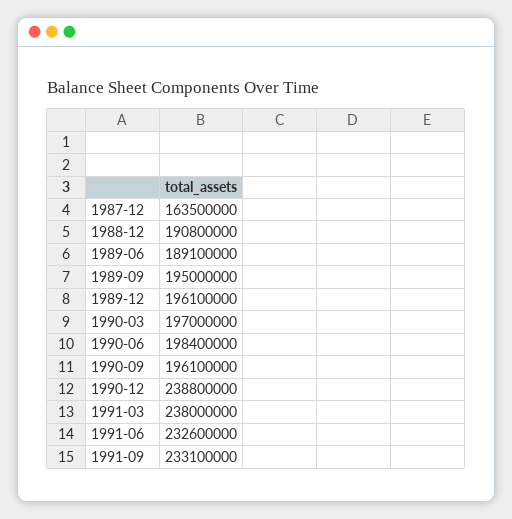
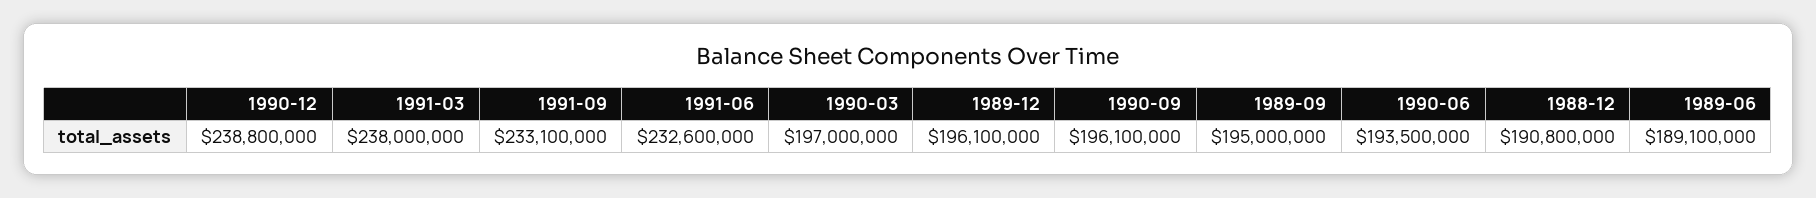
1987-12: 163500000 -> none
1990-06: 198400000 -> 193500000

